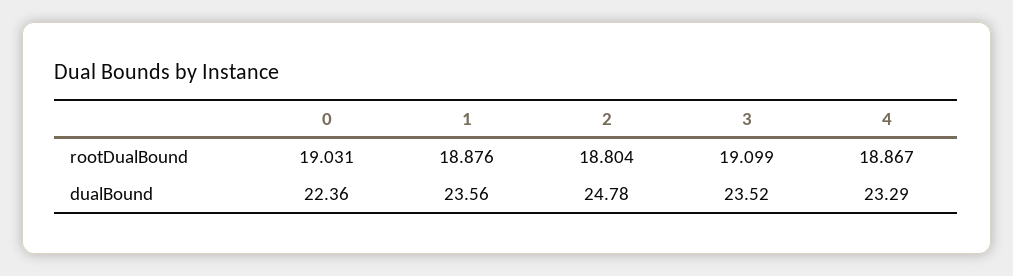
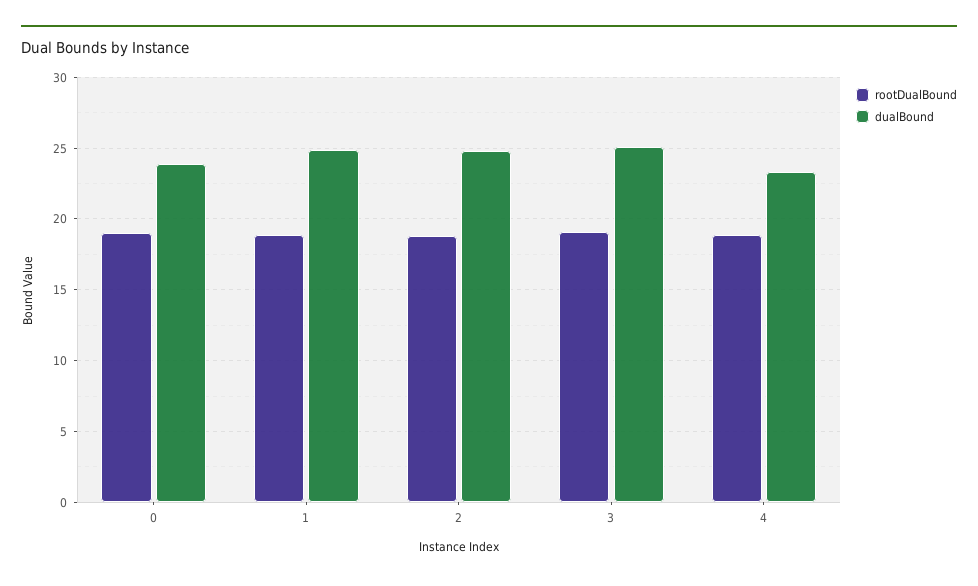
dualBound, 0: 22.36 -> 24
dualBound, 1: 23.56 -> 25
dualBound, 3: 23.52 -> 25

